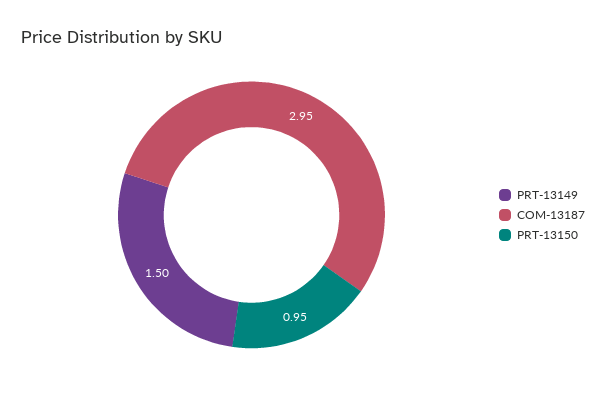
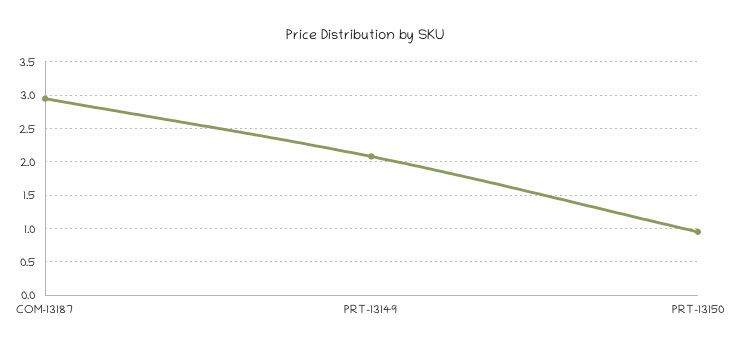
PRT-13149: 1.5 -> 2.1

